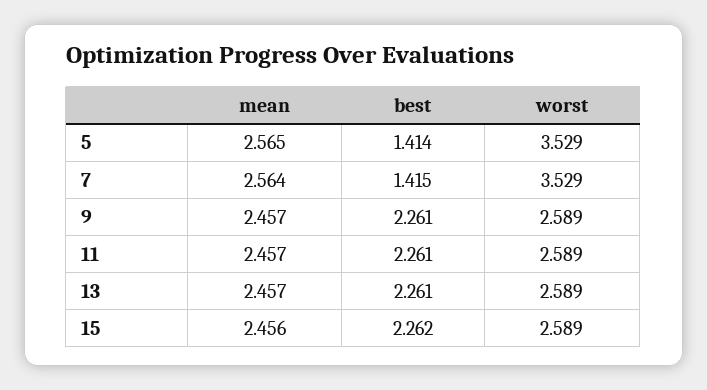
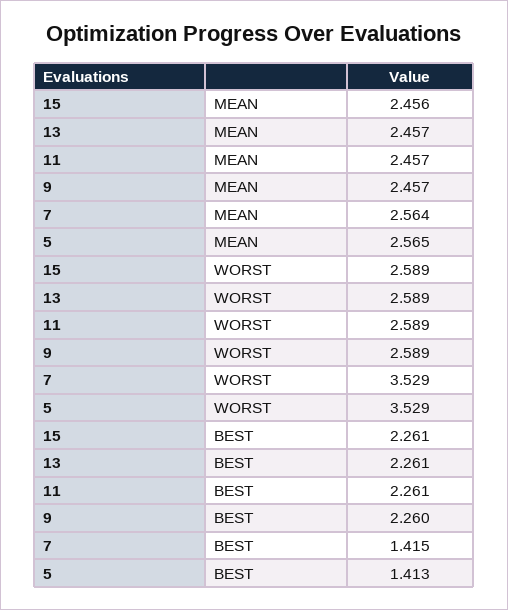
best, 5: 1.414 -> 1.413
best, 9: 2.261 -> 2.26
best, 15: 2.262 -> 2.261

